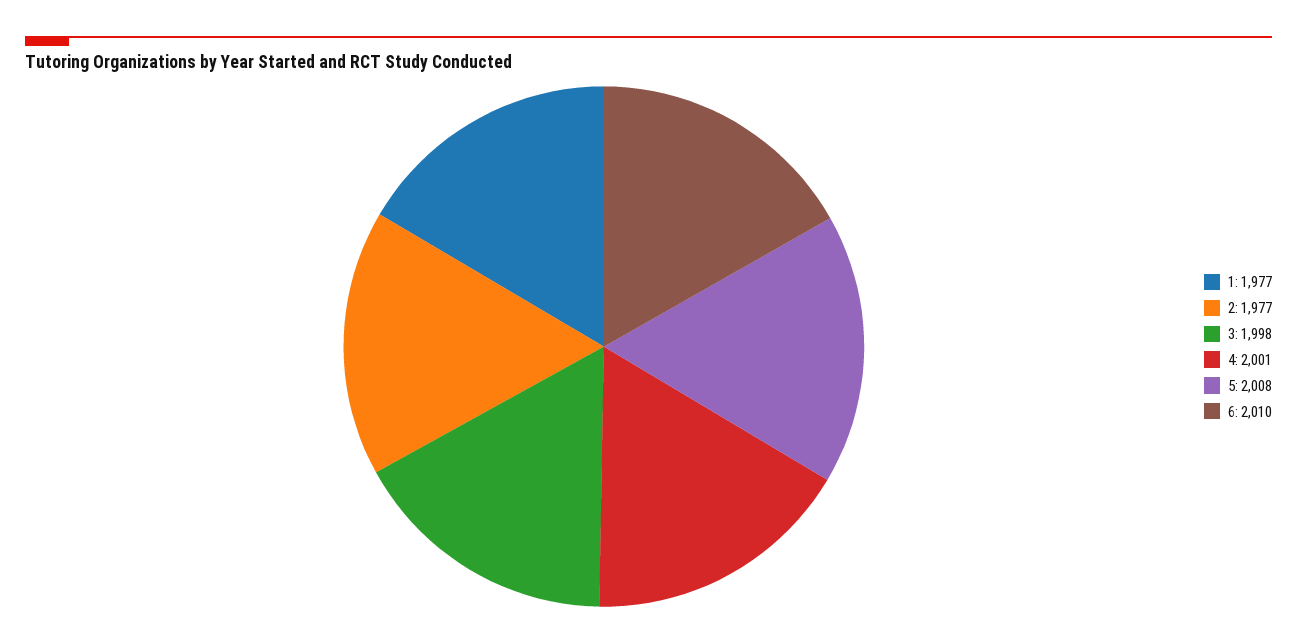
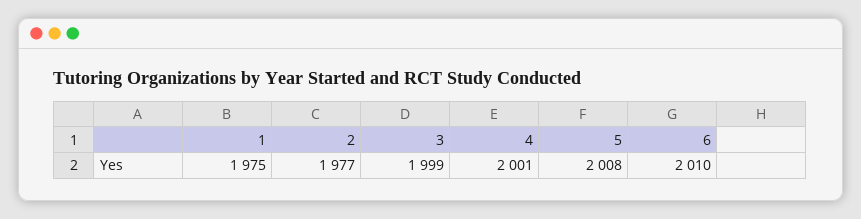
1: 1977 -> 1975
3: 1998 -> 1999

